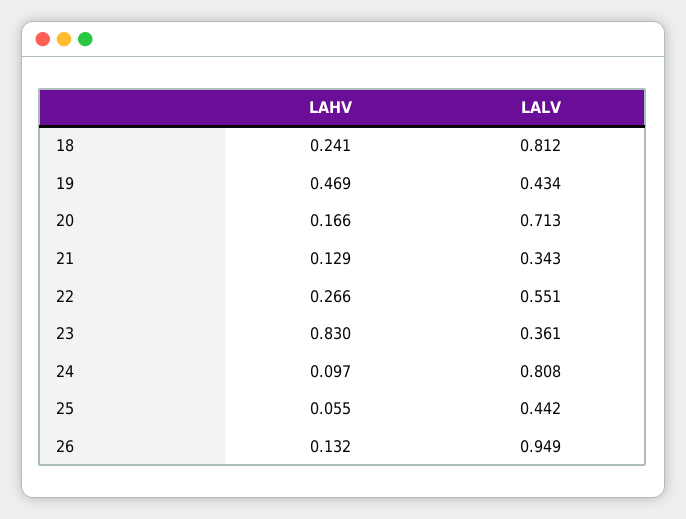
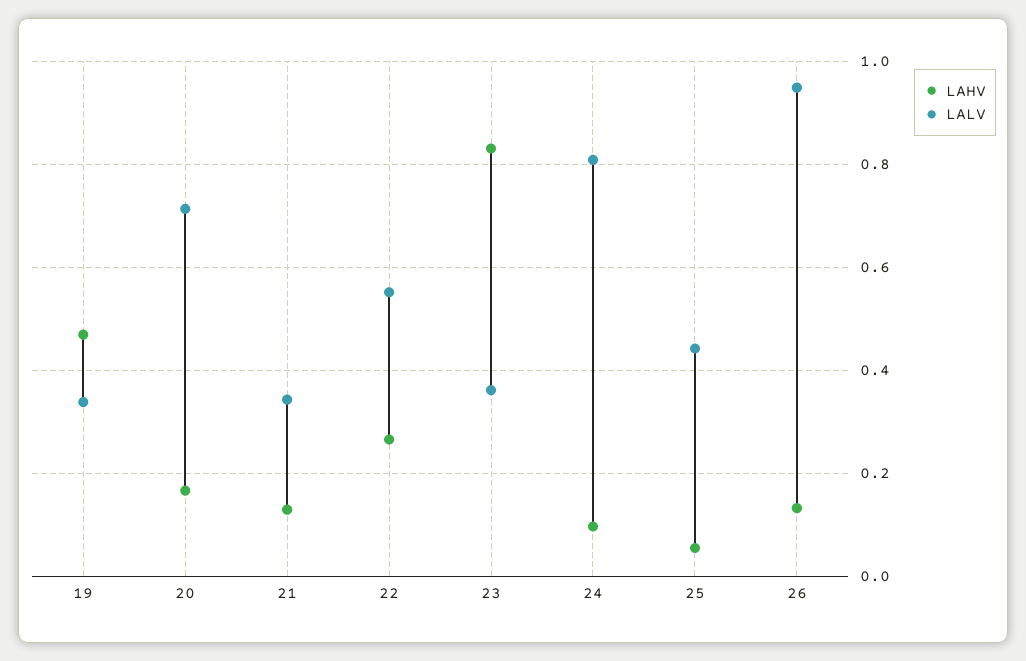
LAHV, 18: 0.241 -> none
LALV, 18: 0.812 -> none
LALV, 19: 0.434 -> 0.34

